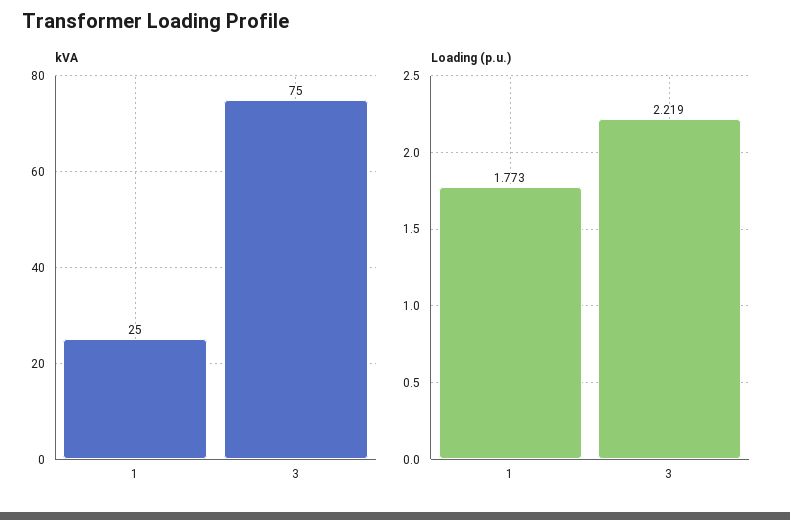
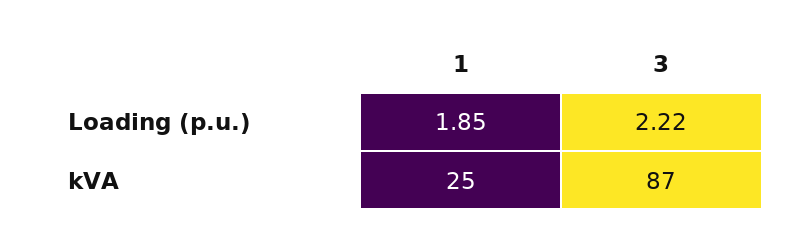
kVA, 3: 75 -> 87
Loading (p.u.), 1: 1.773 -> 1.85

